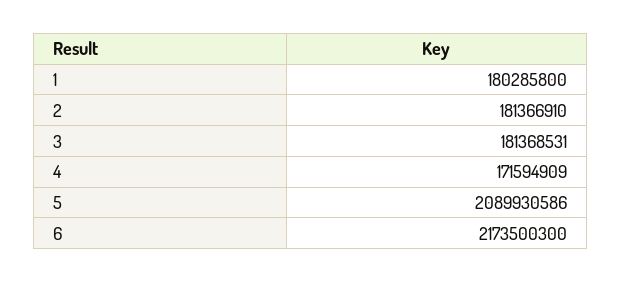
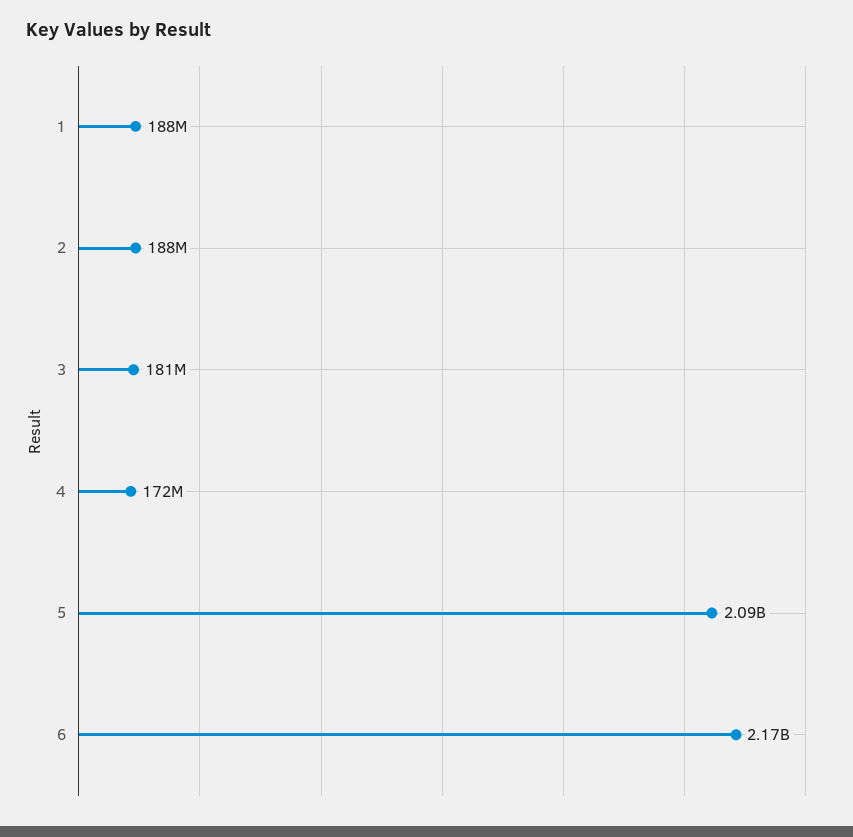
1: 180285800 -> 188000000
2: 181366910 -> 188000000

